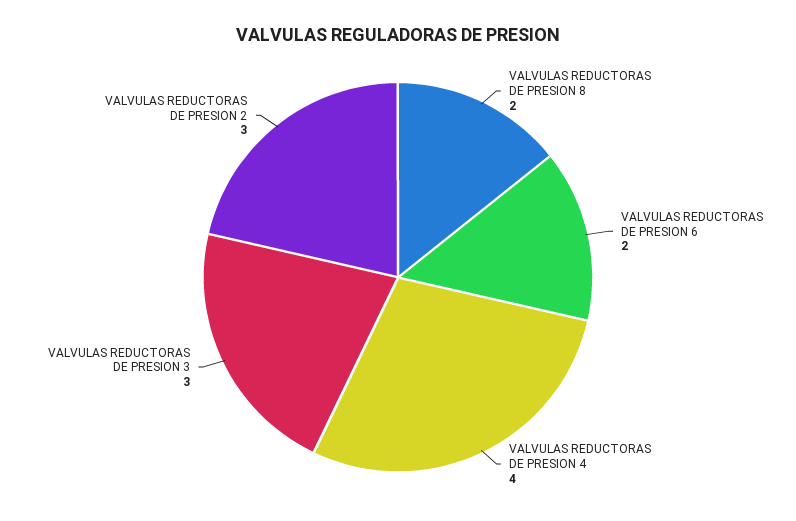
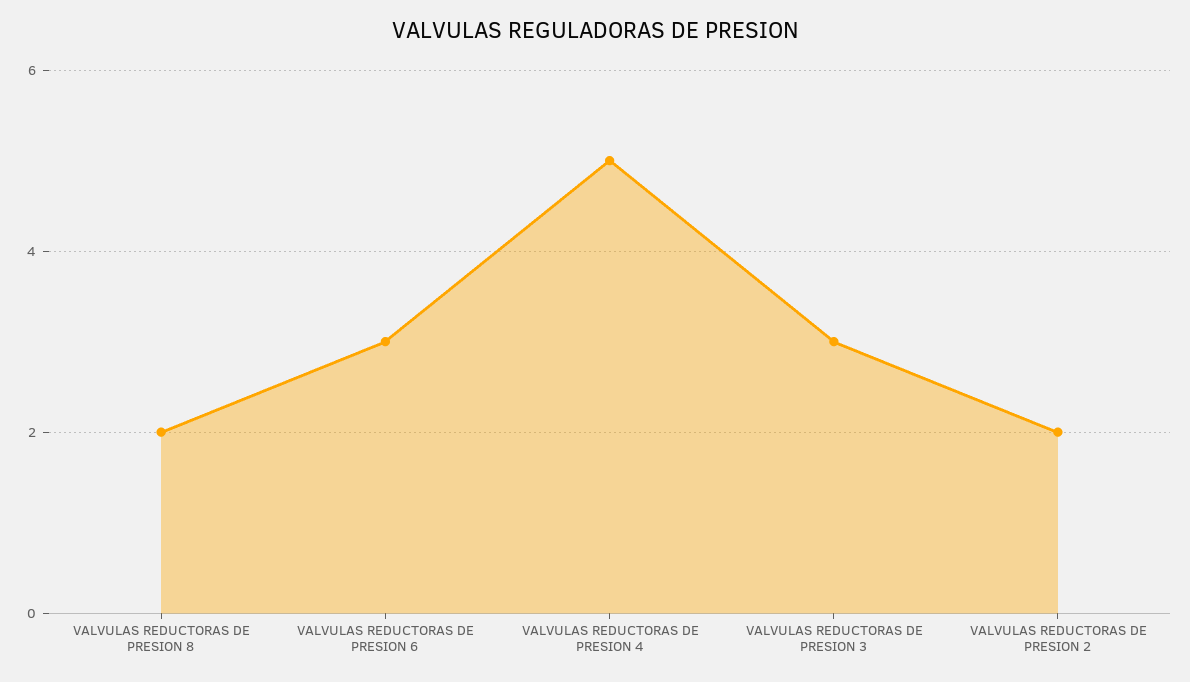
VALVULAS REDUCTORAS DE PRESION 6: 2 -> 3
VALVULAS REDUCTORAS DE PRESION 4: 4 -> 5
VALVULAS REDUCTORAS DE PRESION 2: 3 -> 2

